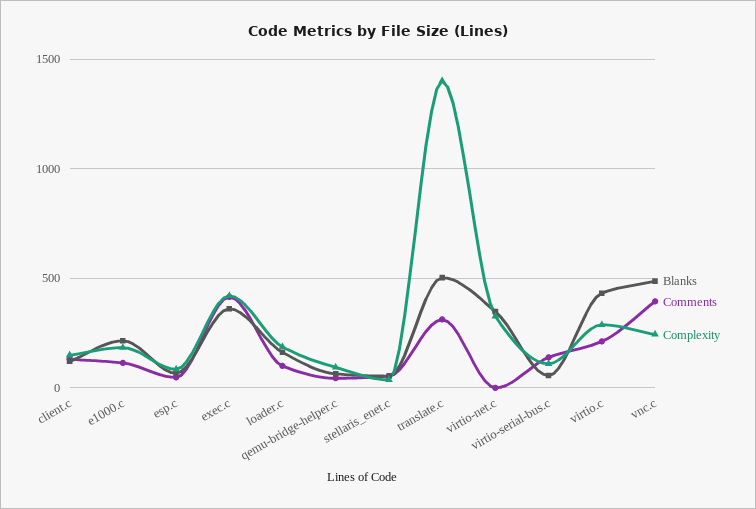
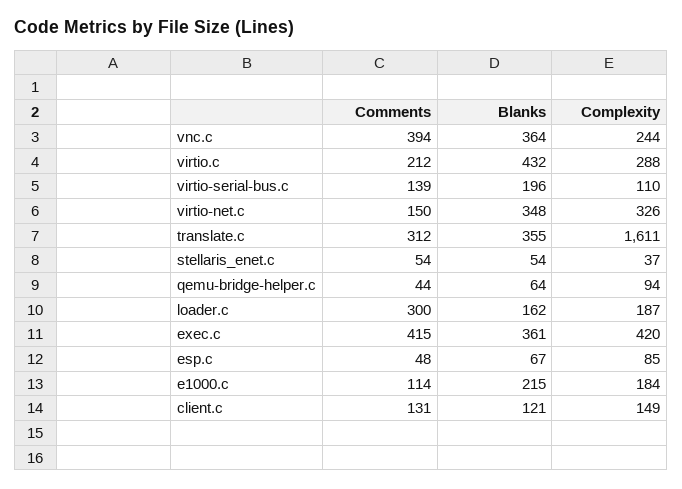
Comments, loader.c: 100 -> 300
Blanks, translate.c: 500 -> 355
Complexity, translate.c: 1400 -> 1611
Comments, virtio-net.c: 0 -> 150
Blanks, virtio-serial-bus.c: 50 -> 196
Blanks, vnc.c: 500 -> 364

